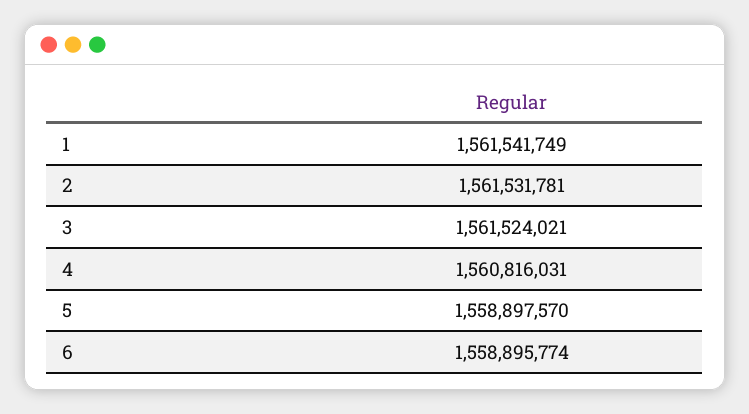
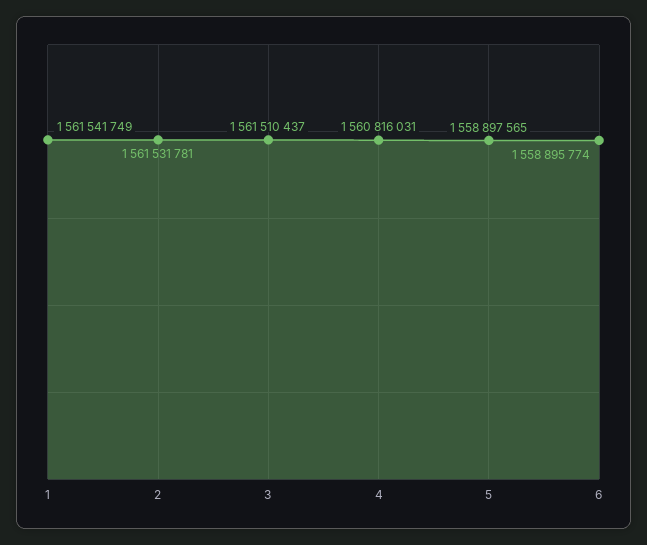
3: 1561524021 -> 1561510437
5: 1558897570 -> 1558897565

